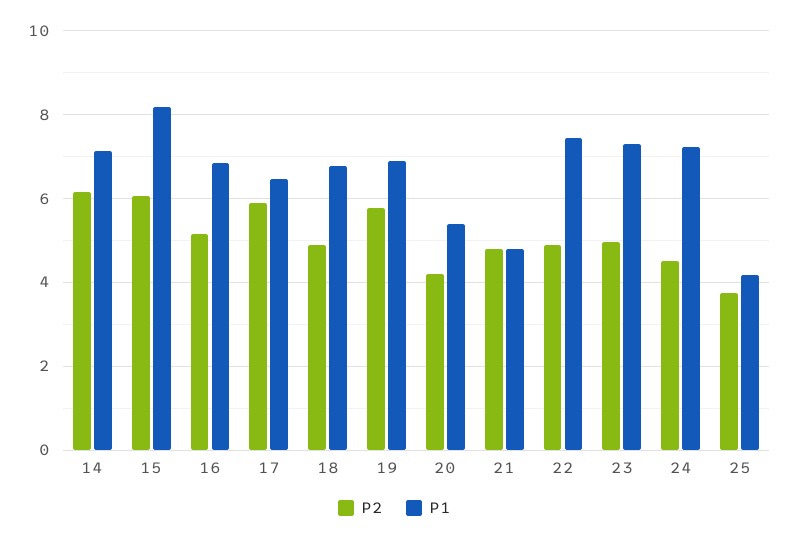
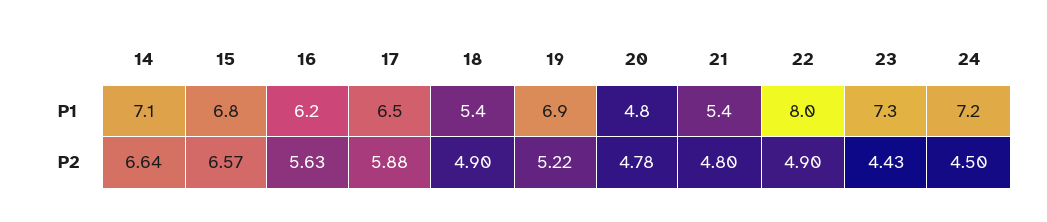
P2, 14: 6.2 -> 6.64
P2, 15: 6 -> 6.57
P1, 15: 8.2 -> 6.8
P2, 16: 5.2 -> 5.63
P1, 16: 6.8 -> 6.2
P1, 18: 6.8 -> 5.4
P2, 19: 5.8 -> 5.22
P2, 20: 4.2 -> 4.78
P1, 20: 5.4 -> 4.8
P1, 21: 4.8 -> 5.4
P1, 22: 7.4 -> 8
P2, 23: 5 -> 4.43
P2, 25: 3.8 -> none
P1, 25: 4.2 -> none

